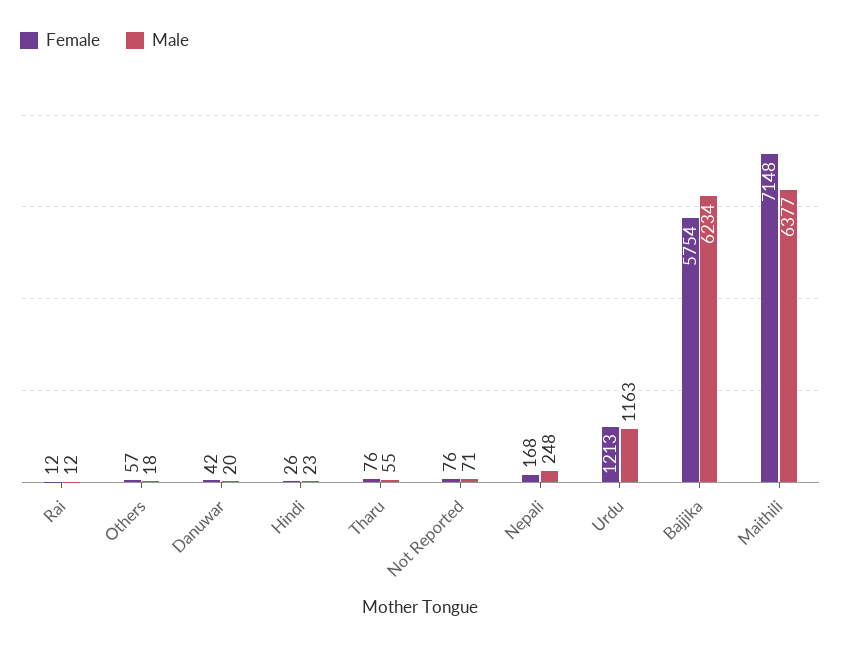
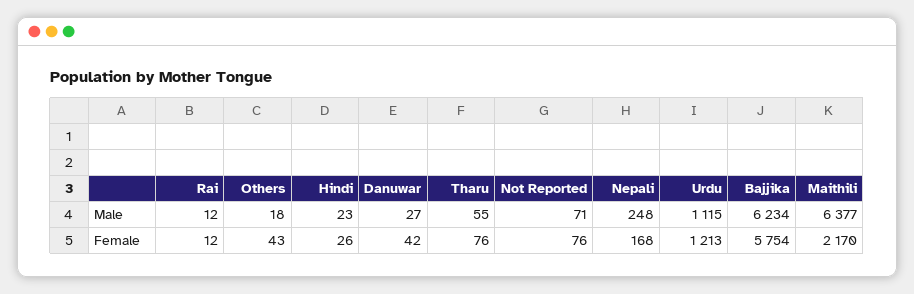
Female, Others: 57 -> 43
Male, Danuwar: 20 -> 27
Male, Urdu: 1163 -> 1115
Female, Maithili: 7148 -> 2170

